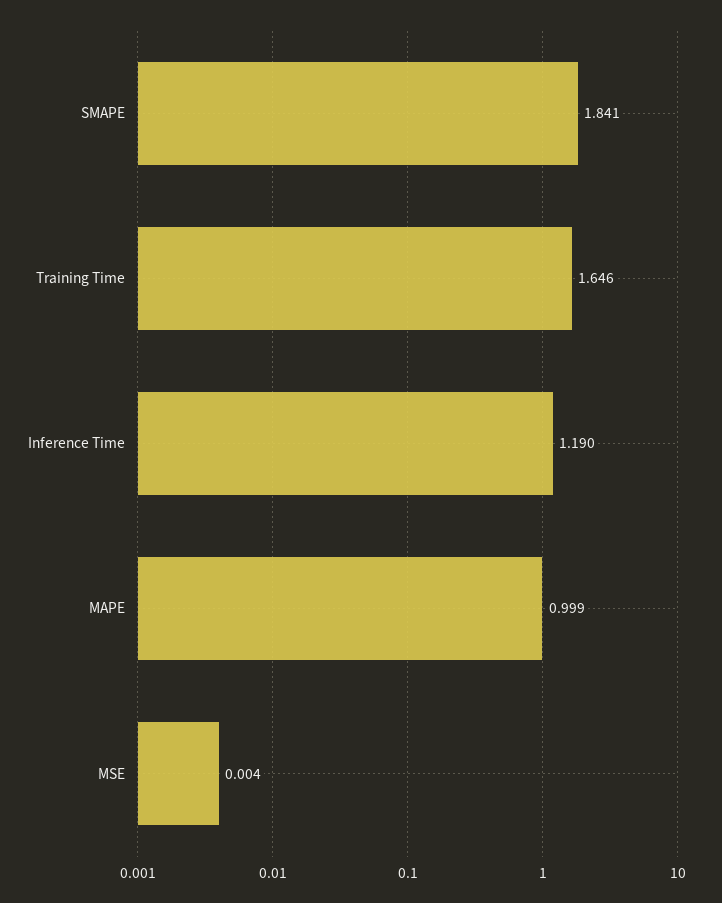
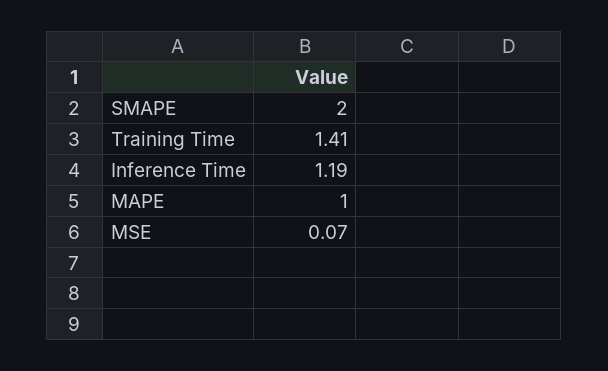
SMAPE: 1.841 -> 2
Training Time: 1.646 -> 1.41
MSE: 0.004 -> 0.07

